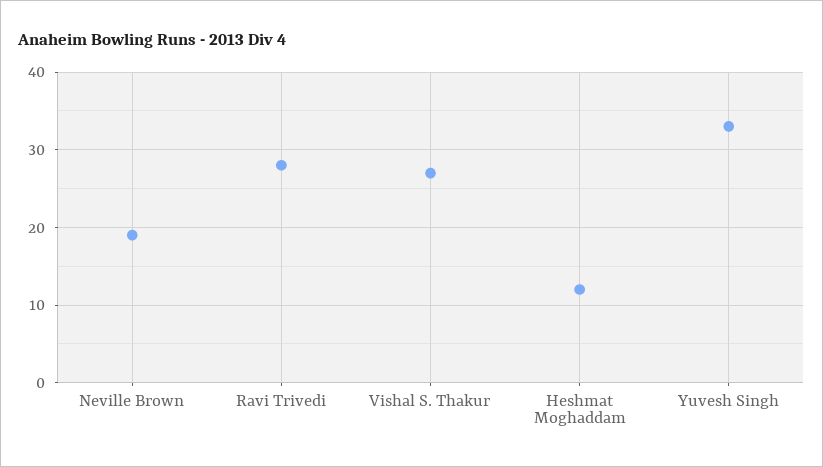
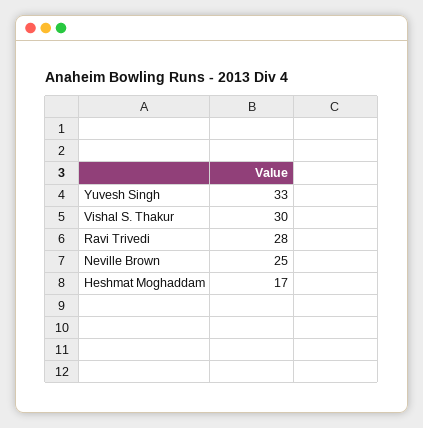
Neville Brown: 19 -> 25
Vishal S. Thakur: 27 -> 30
Heshmat Moghaddam: 12 -> 17

